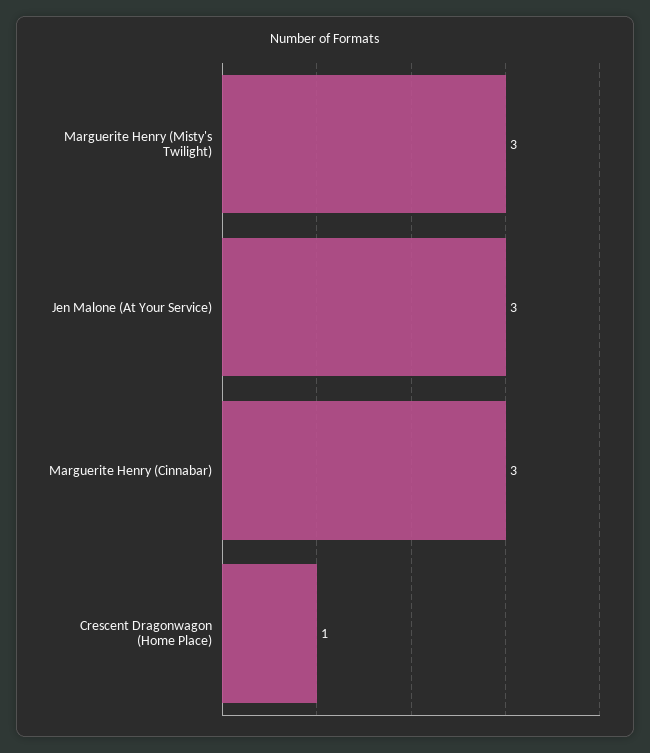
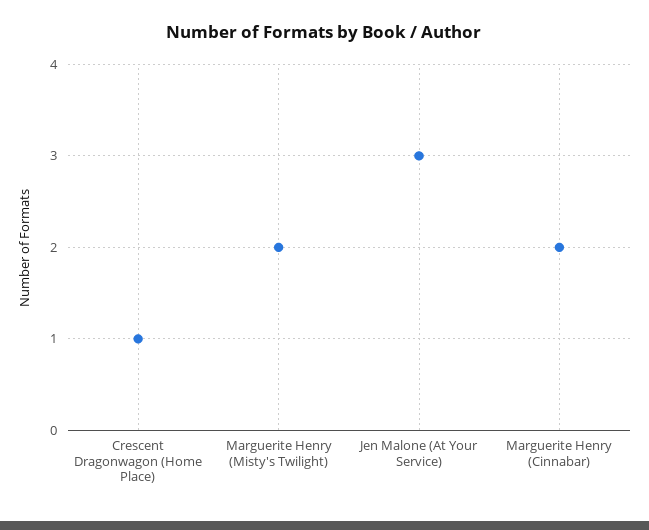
Marguerite Henry (Misty's Twilight): 3 -> 2
Marguerite Henry (Cinnabar): 3 -> 2

